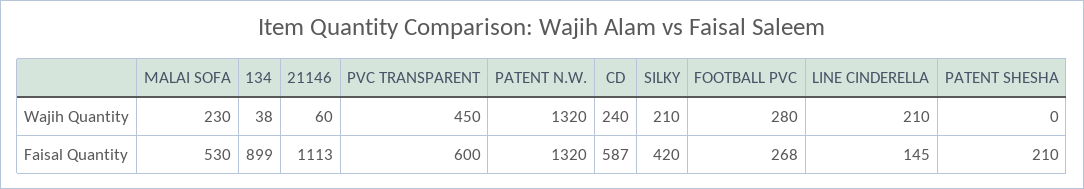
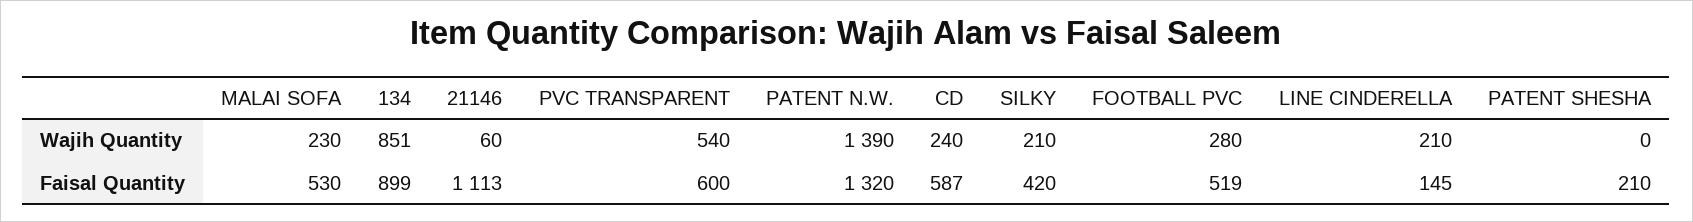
134, Wajih Quantity: 38 -> 851
PVC TRANSPARENT, Wajih Quantity: 450 -> 540
PATENT N.W., Wajih Quantity: 1320 -> 1390
FOOTBALL PVC, Faisal Quantity: 268 -> 519

